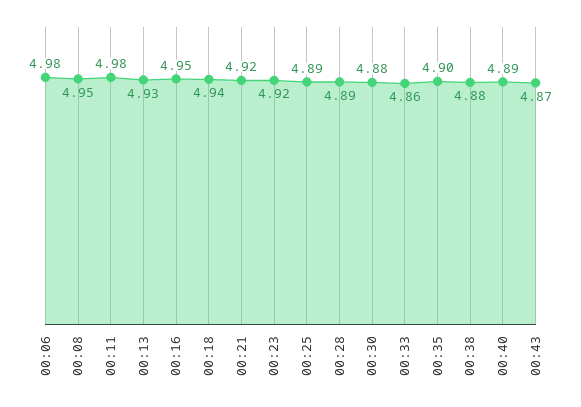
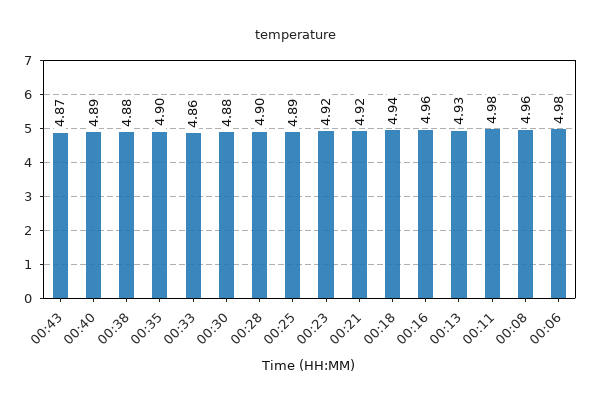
00:08: 4.95 -> 4.96
00:16: 4.95 -> 4.96
00:28: 4.89 -> 4.9

